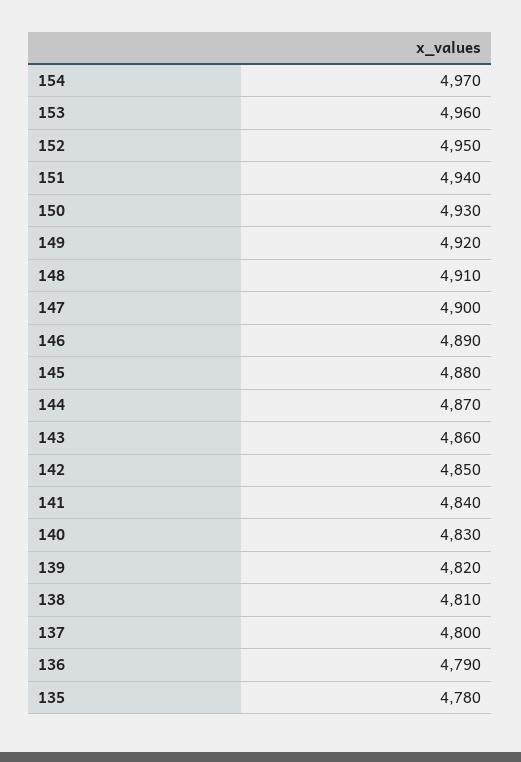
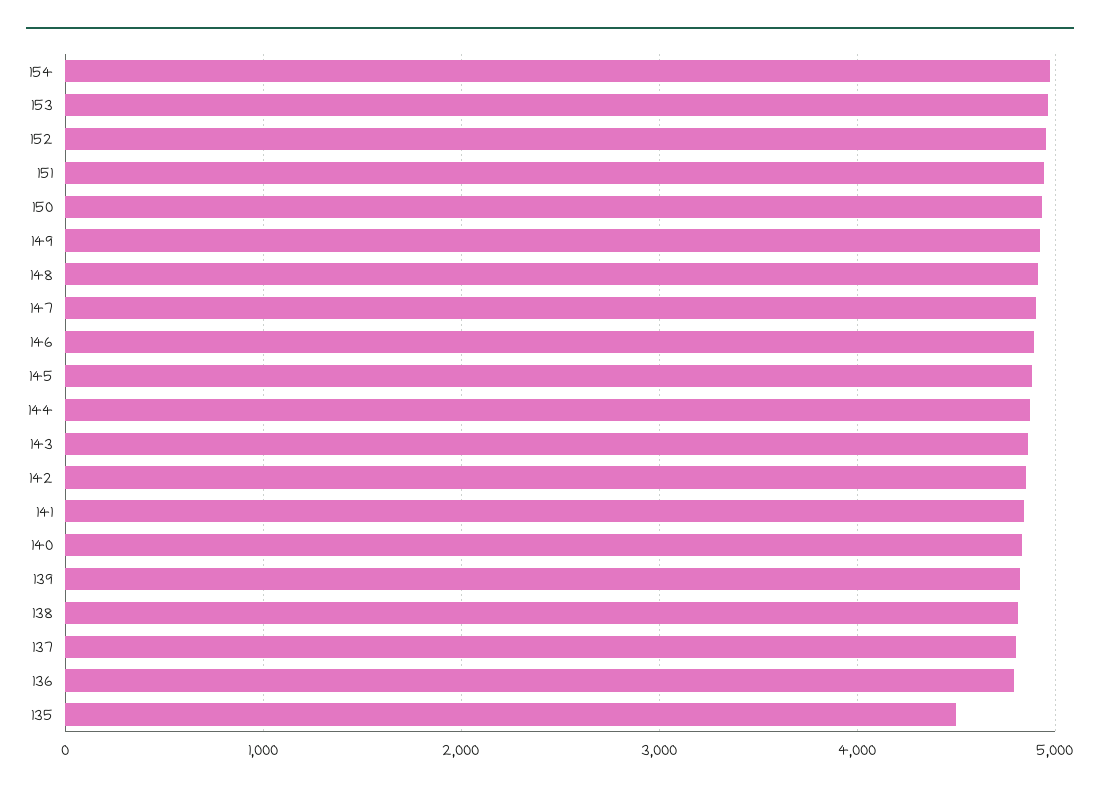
135: 4780 -> 4500

